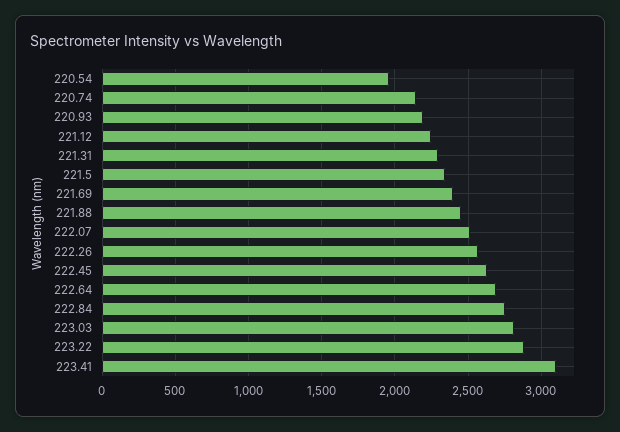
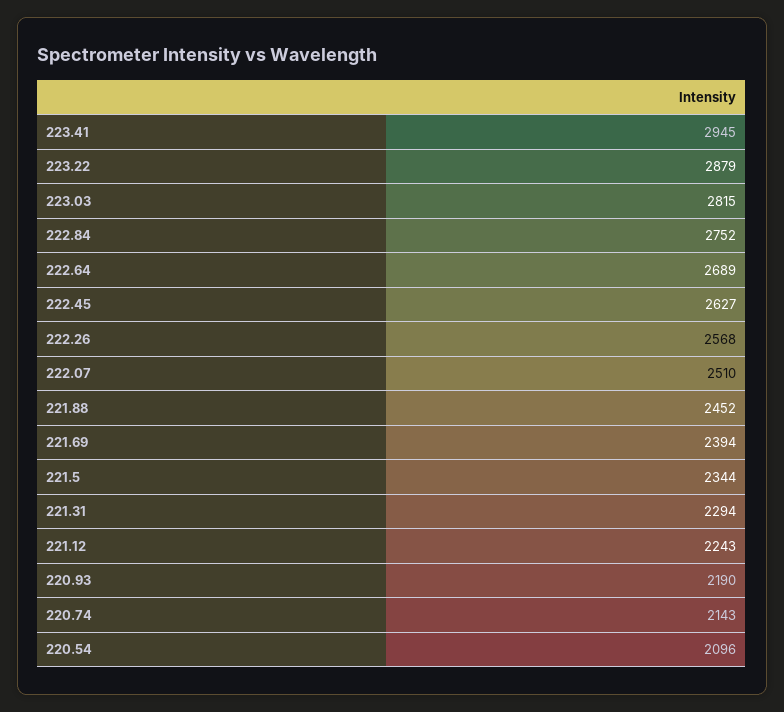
220.54: 1950 -> 2096
223.41: 3100 -> 2945

